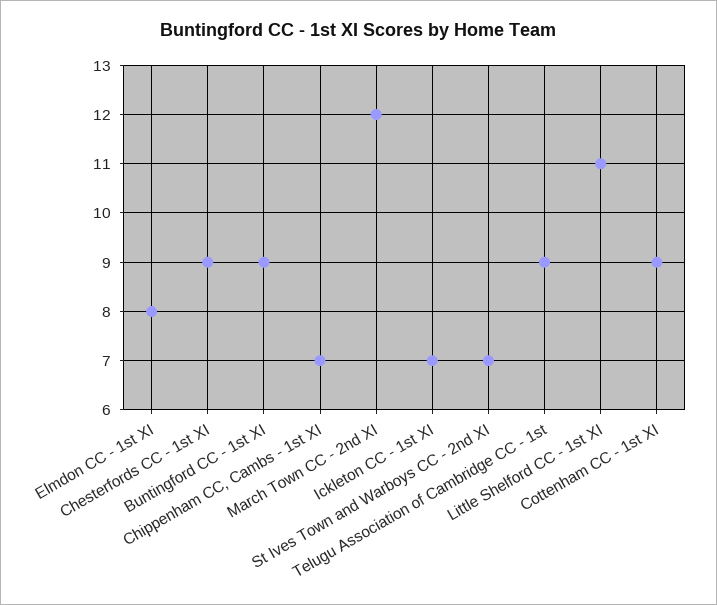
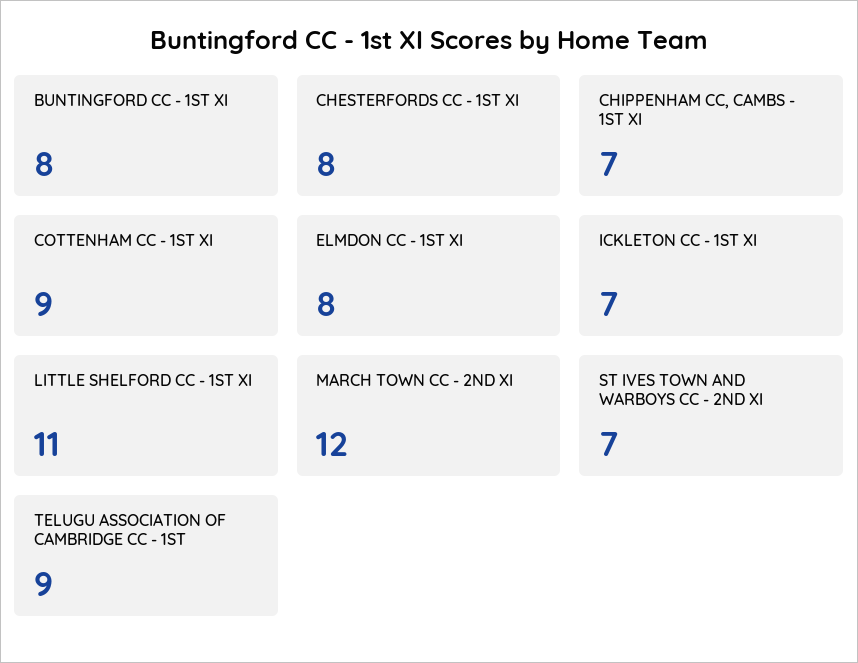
Chesterfords CC - 1st XI: 9 -> 8
Buntingford CC - 1st XI: 9 -> 8

